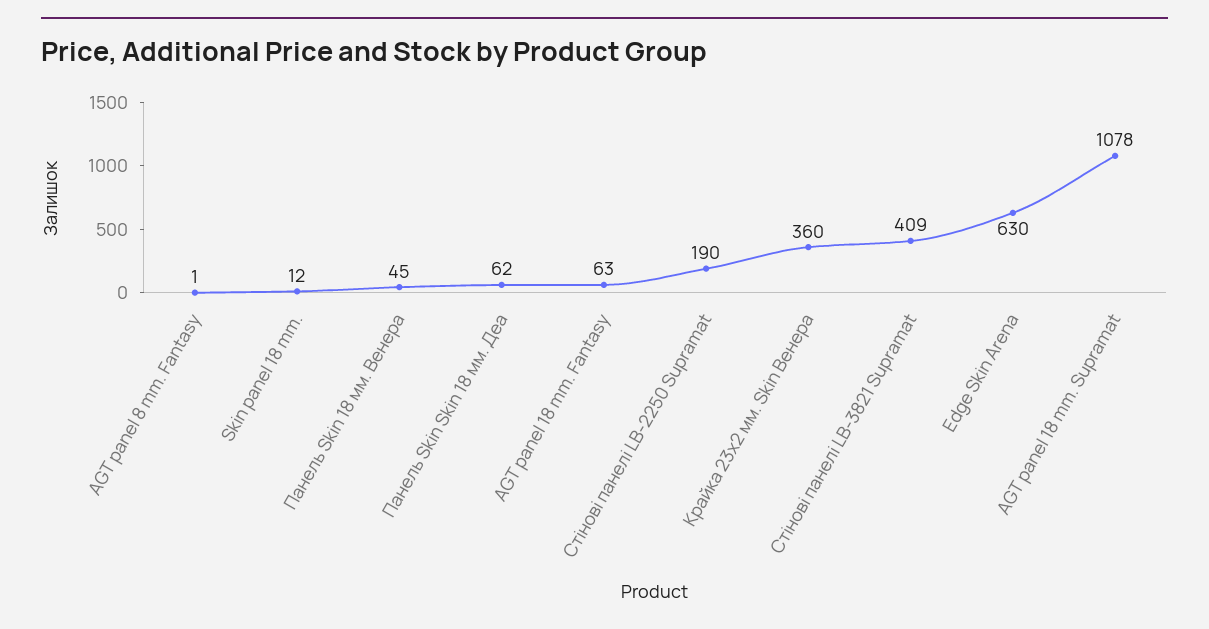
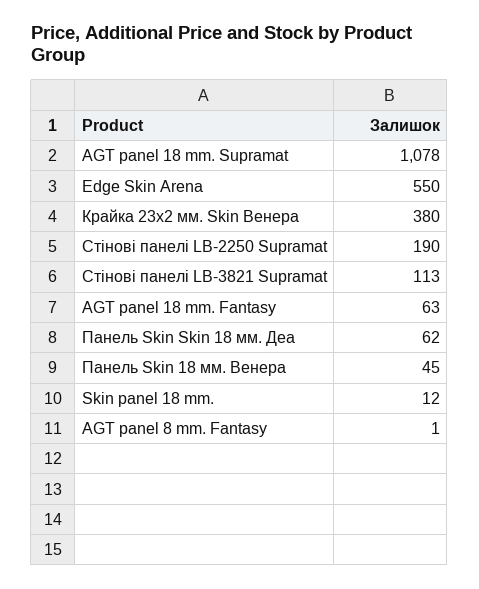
Крайка 23x2 мм. Skin Венера: 360 -> 380
Стінові панелі LB-3821 Supramat: 409 -> 113
Edge Skin Arena: 630 -> 550

